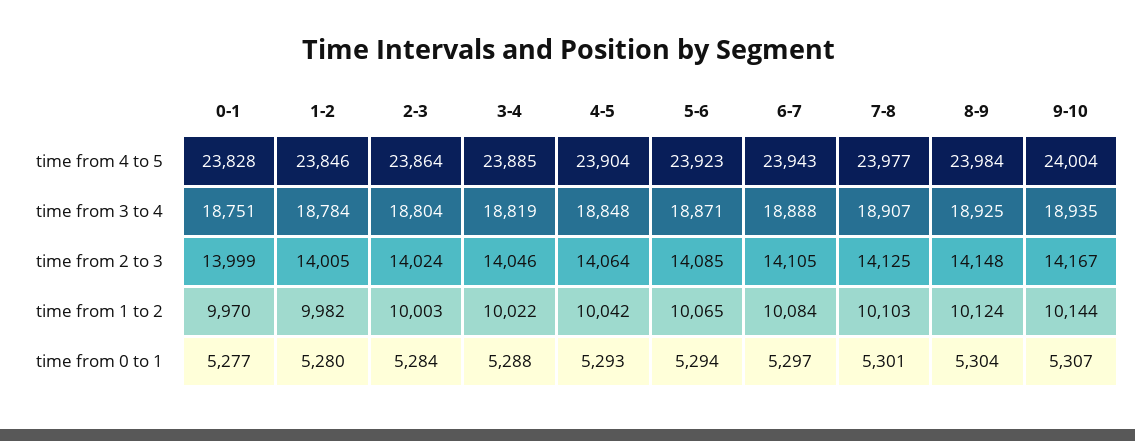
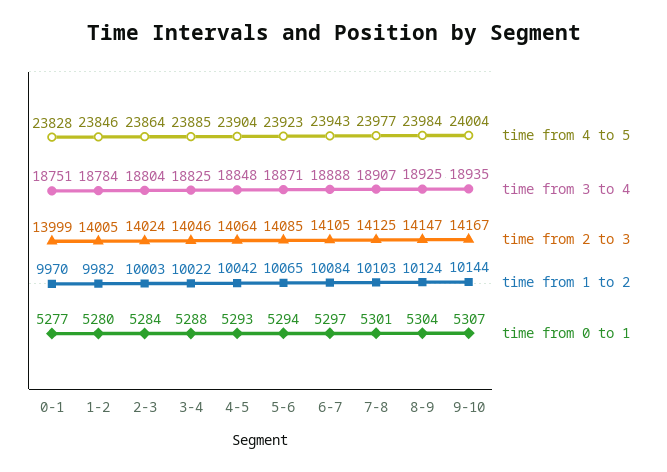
time from 3 to 4, 3-4: 18819 -> 18825
time from 2 to 3, 8-9: 14148 -> 14147

